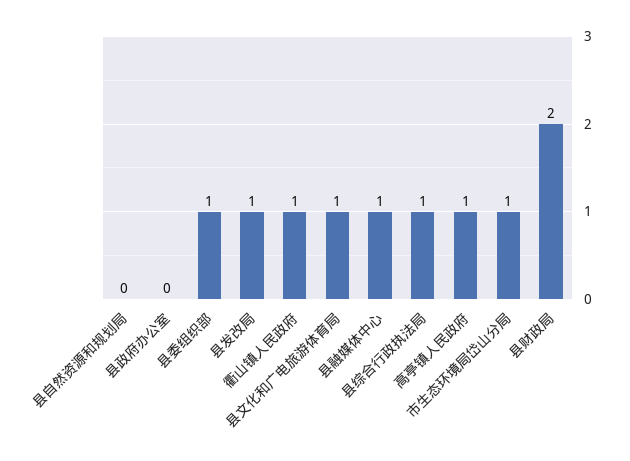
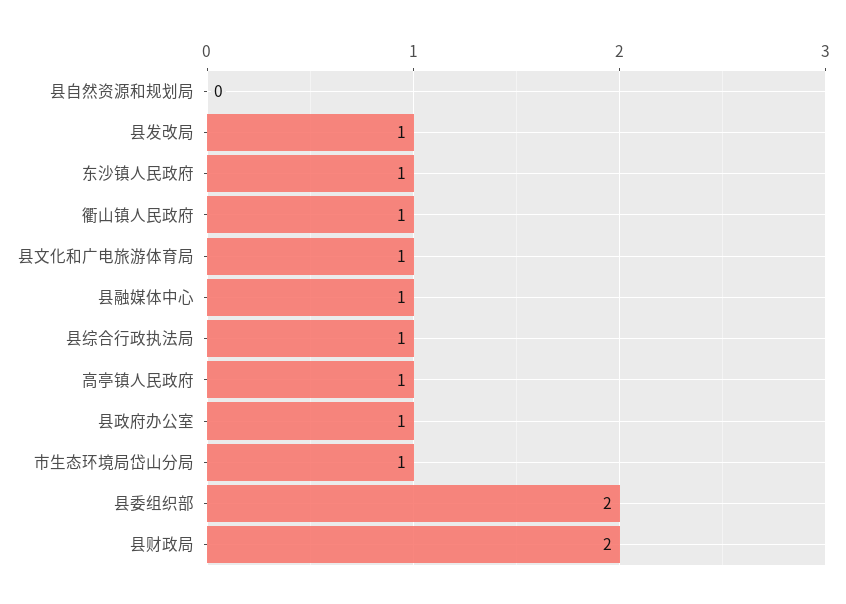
县政府办公室: 0 -> 1
县委组织部: 1 -> 2
东沙镇人民政府: none -> 1

